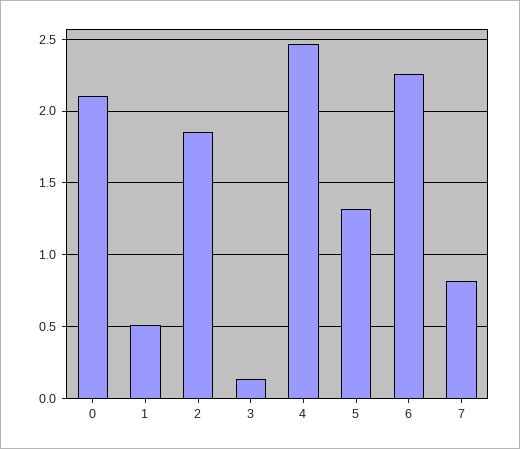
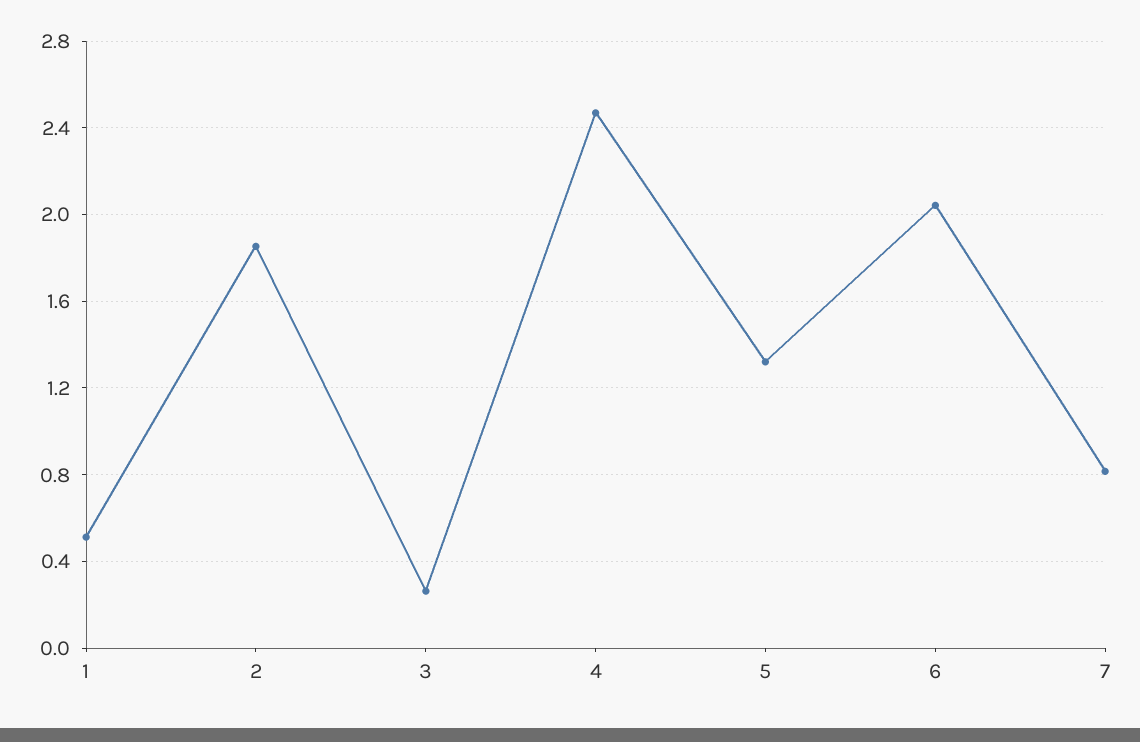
0: 2.1 -> none
3: 0.15 -> 0.25
6: 2.25 -> 2.05

